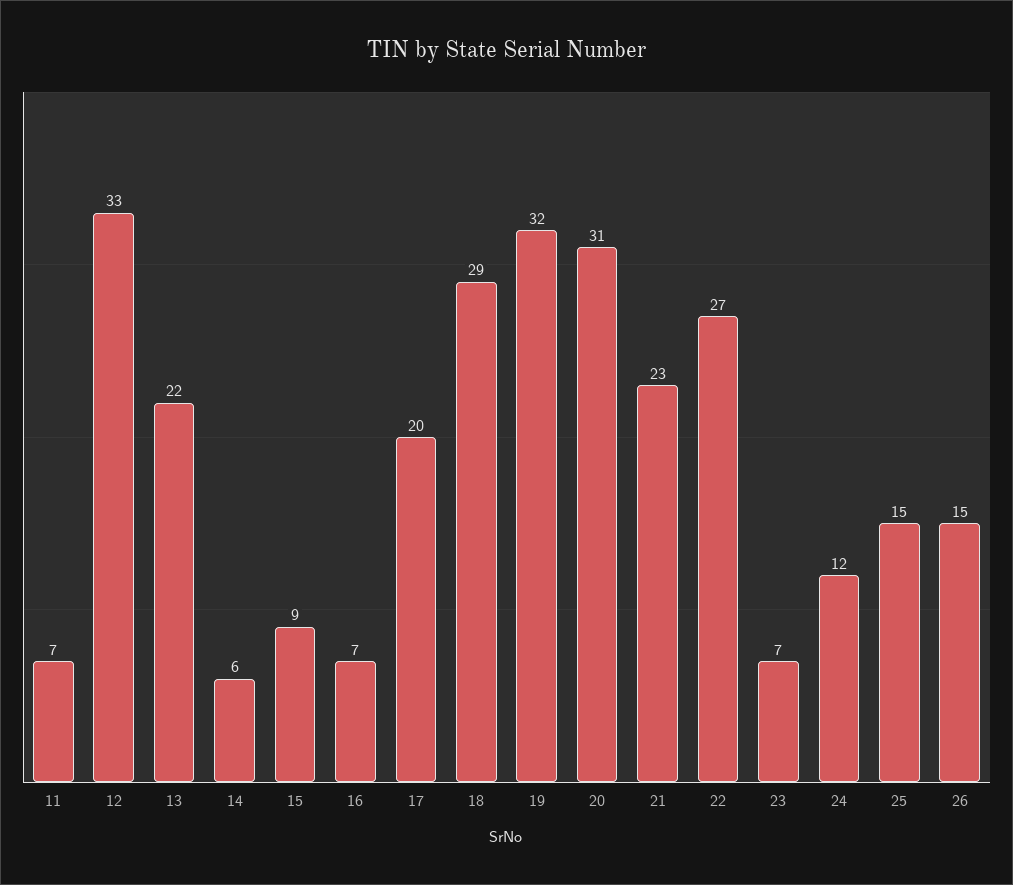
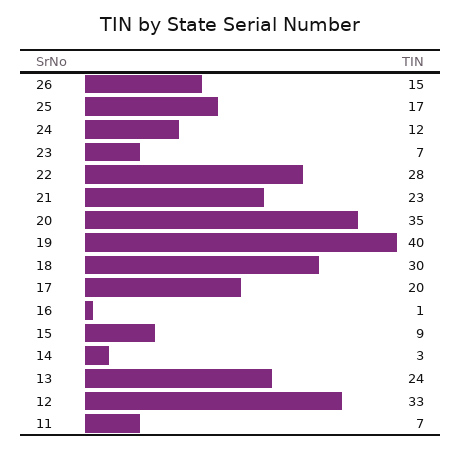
13: 22 -> 24
14: 6 -> 3
16: 7 -> 1
18: 29 -> 30
19: 32 -> 40
20: 31 -> 35
22: 27 -> 28
25: 15 -> 17

